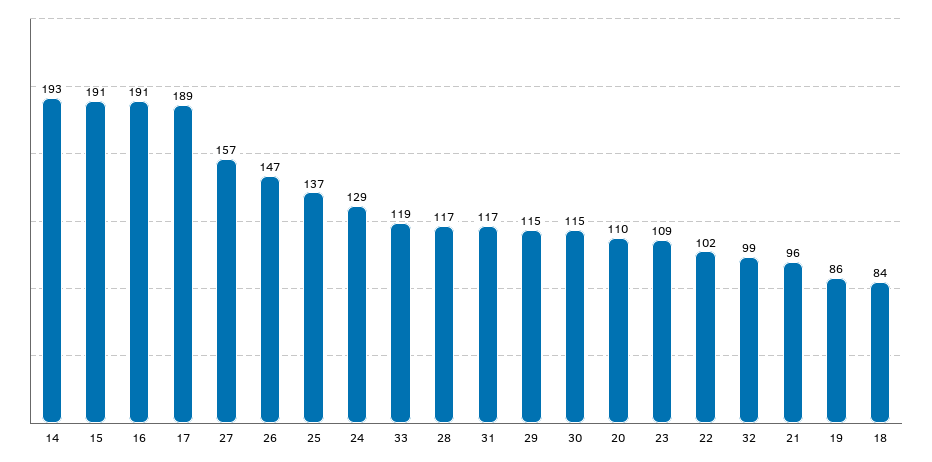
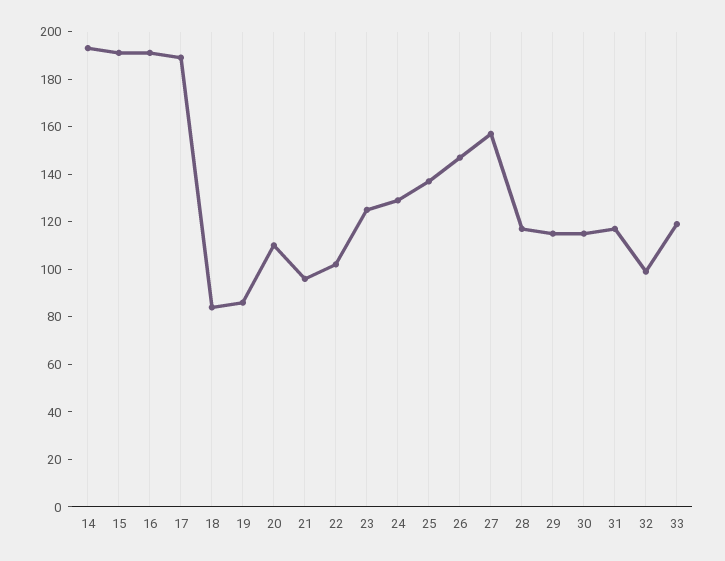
23: 109 -> 125

